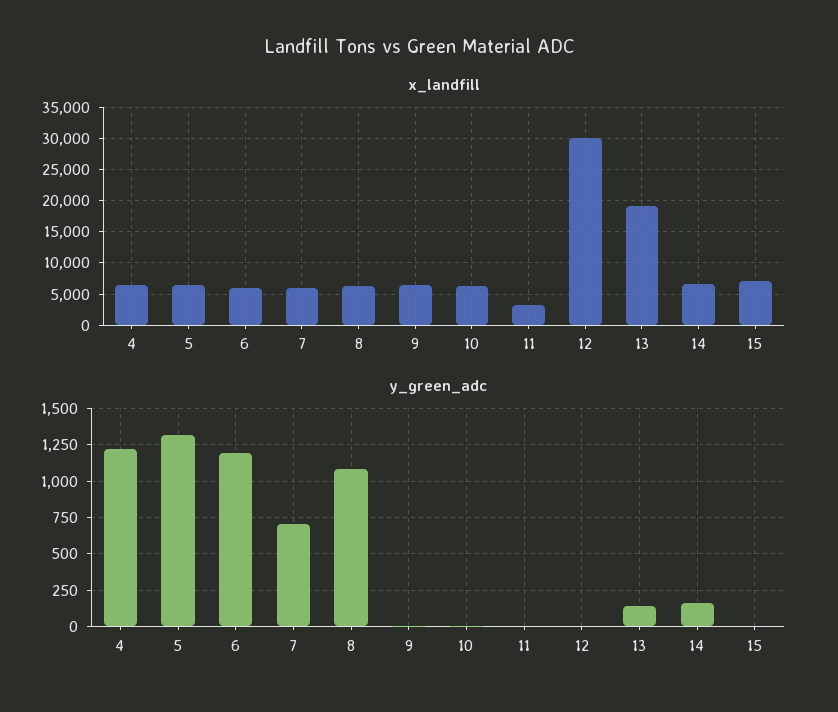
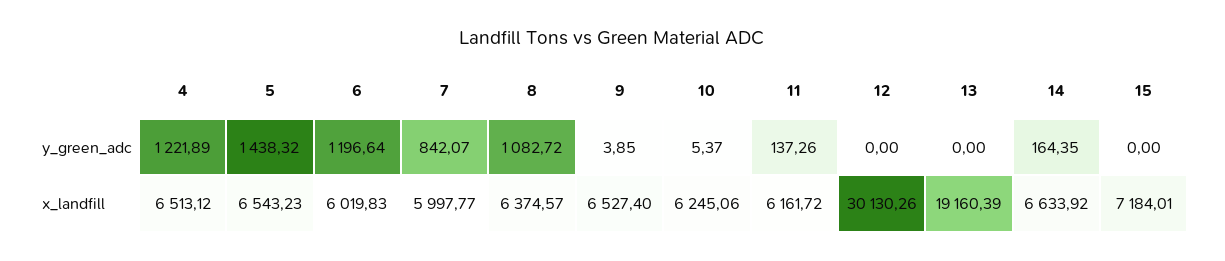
x_landfill, 11: 3000 -> 6161.72
y_green_adc, 5: 1300 -> 1438.32
y_green_adc, 7: 700 -> 842.07
y_green_adc, 11: 0 -> 137.26
y_green_adc, 13: 150 -> 0

